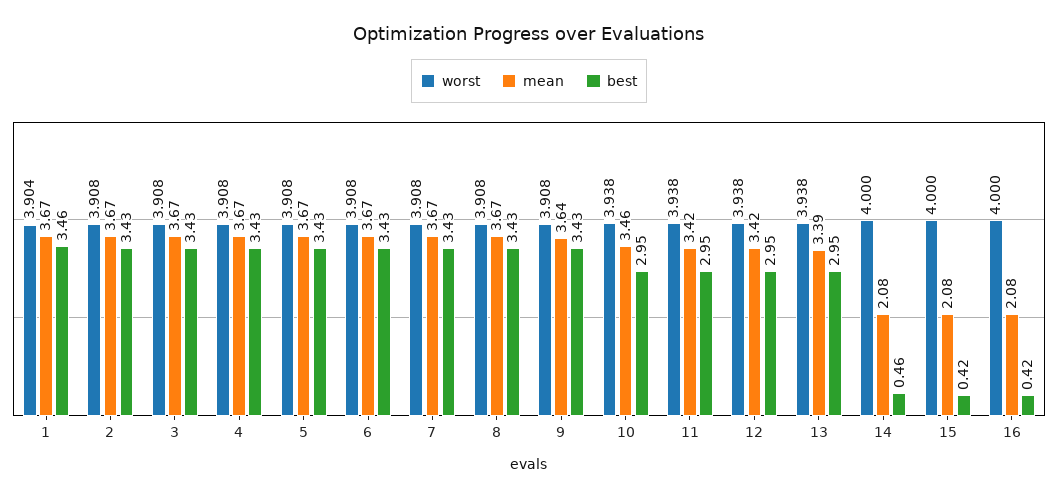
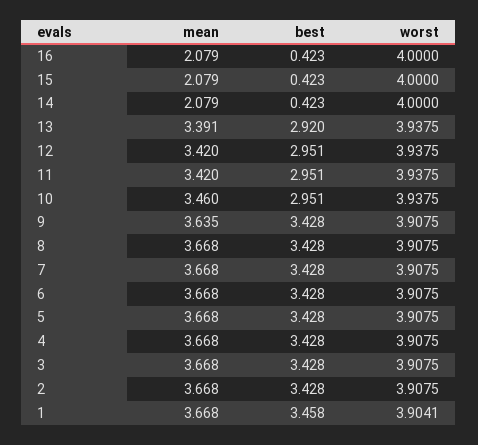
best, 13: 2.95 -> 2.92
best, 14: 0.46 -> 0.423

